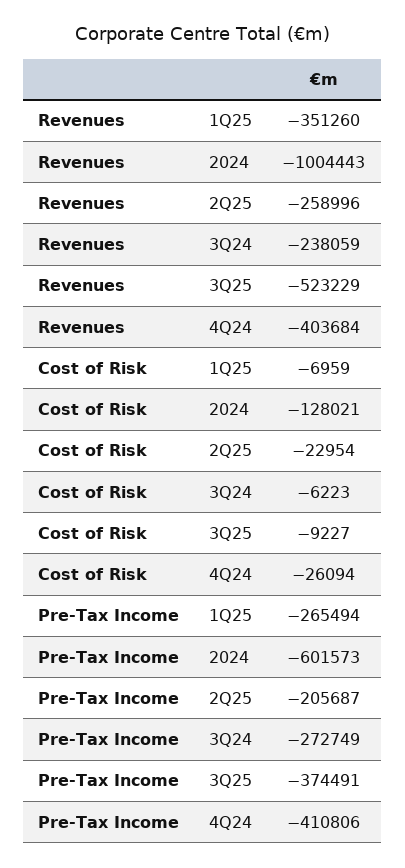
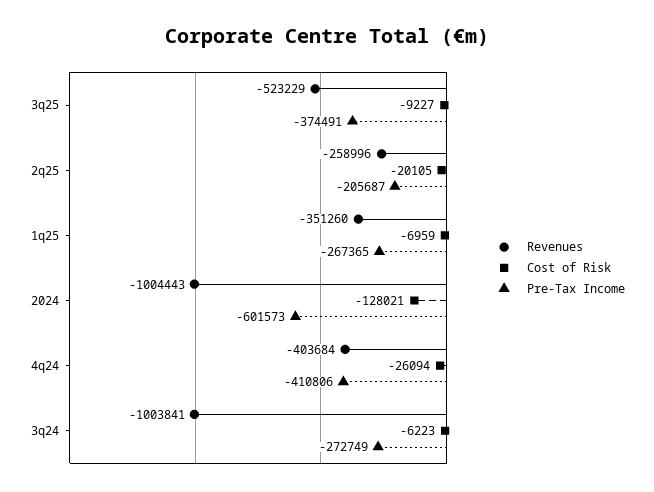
Revenues, 3Q24: -238059 -> -1003841
Cost of Risk, 2Q25: -22954 -> -20105
Pre-Tax Income, 1Q25: -265494 -> -267365

